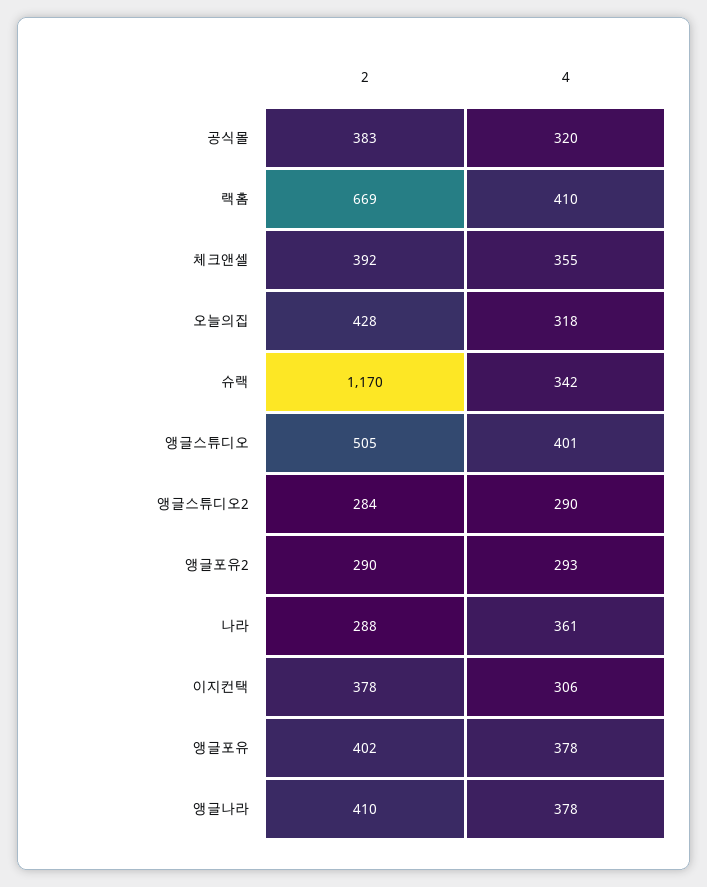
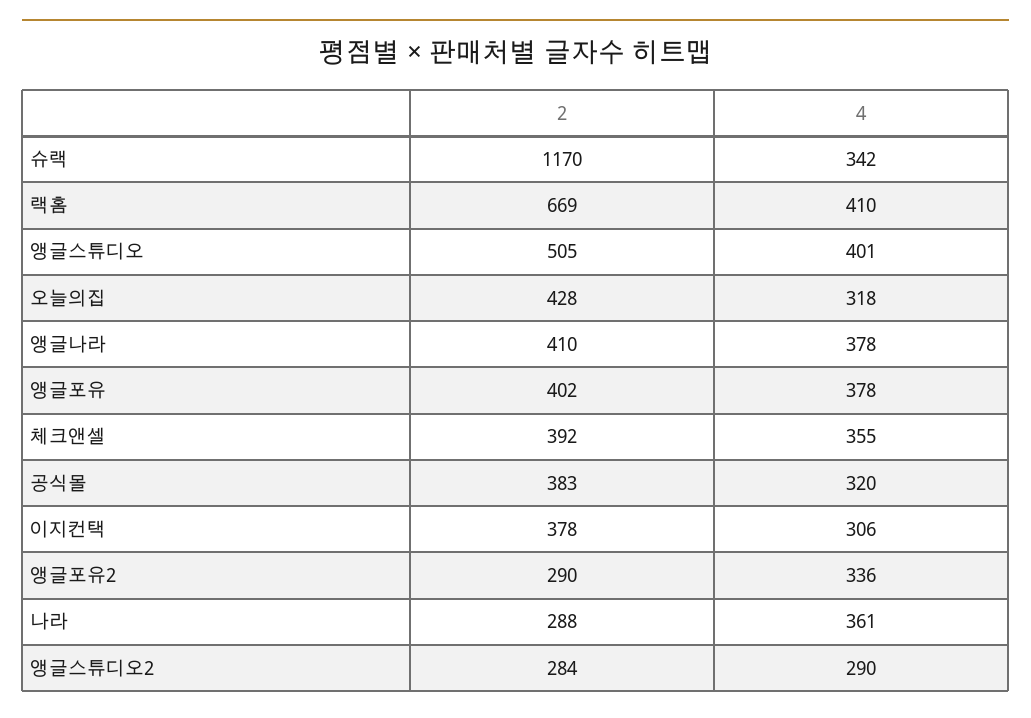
4, 앵글포유2: 293 -> 336

